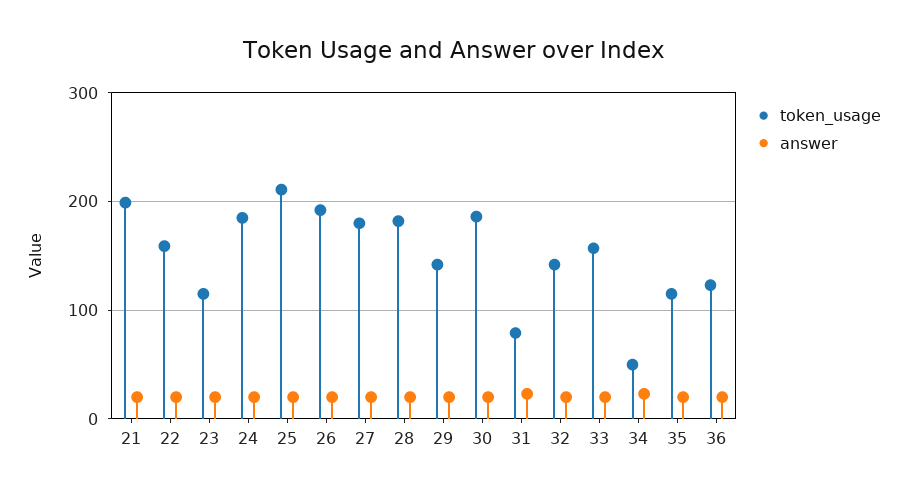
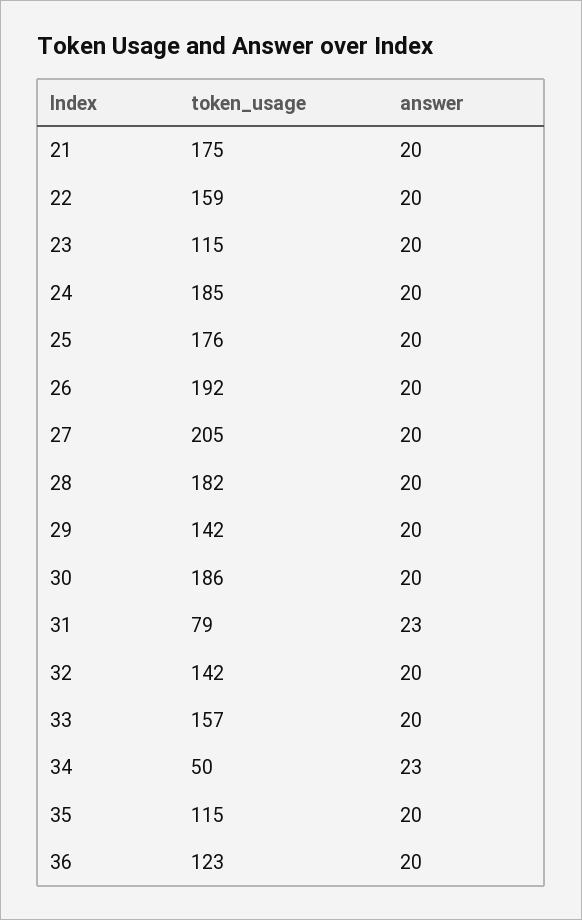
token_usage, 21: 200 -> 175
token_usage, 25: 210 -> 176
token_usage, 27: 180 -> 205

